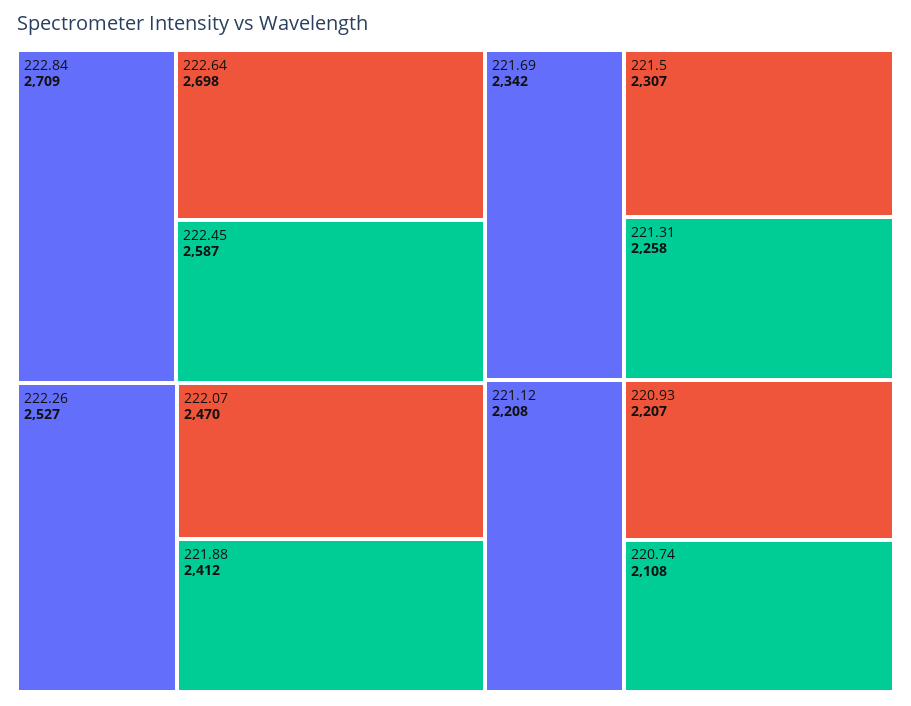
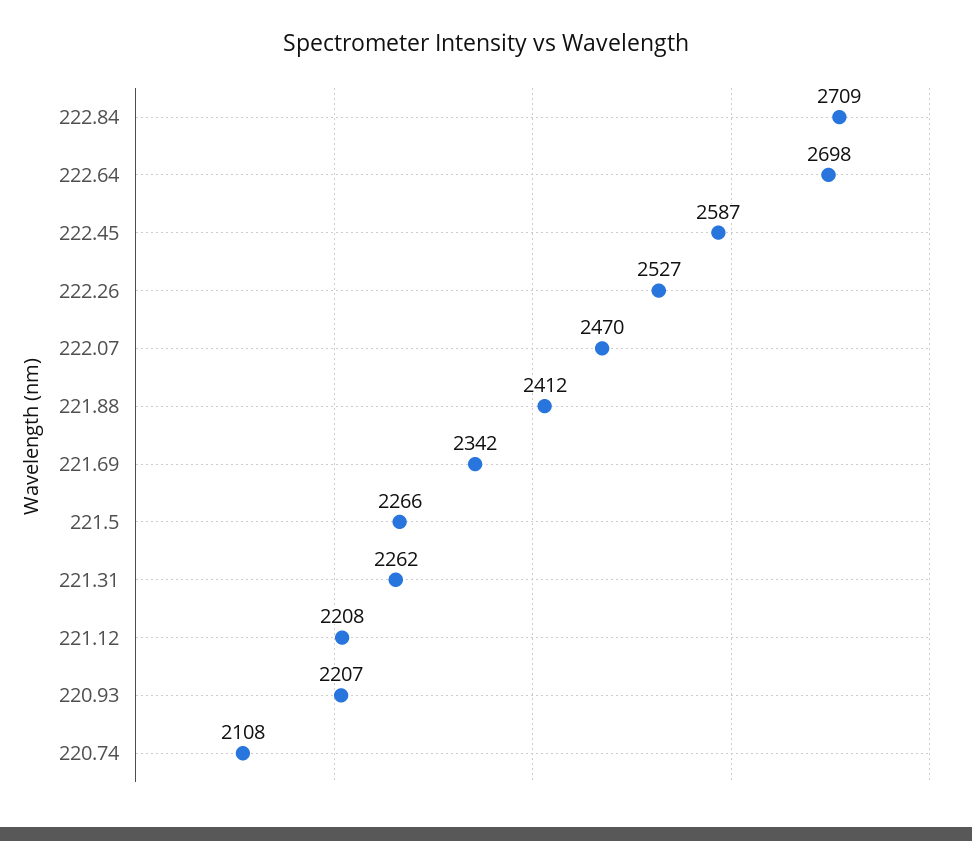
221.5: 2307 -> 2266
221.31: 2258 -> 2262

